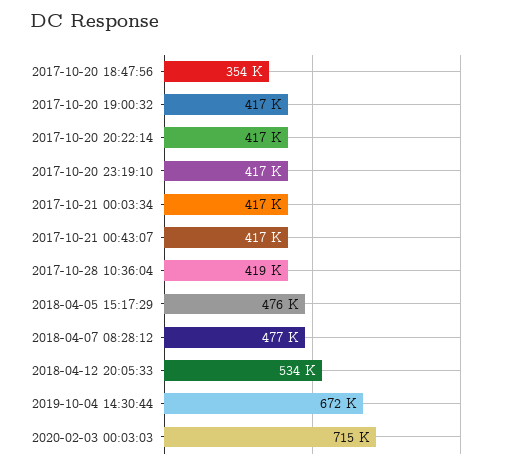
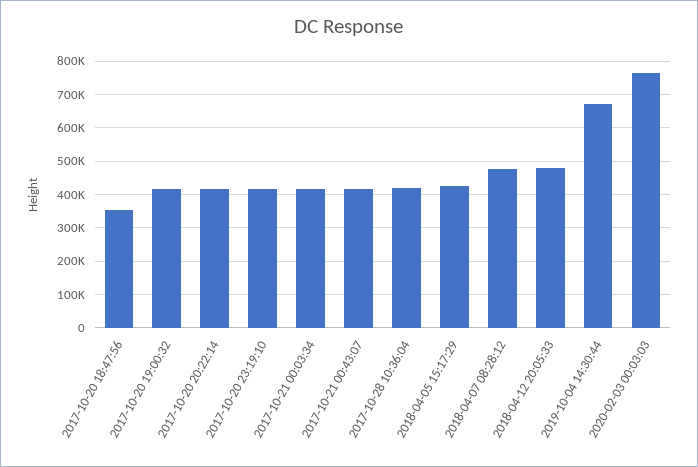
2018-04-05 15:17:29: 476000 -> 420000
2018-04-12 20:05:33: 534000 -> 480000
2020-02-03 00:03:03: 715000 -> 760000

